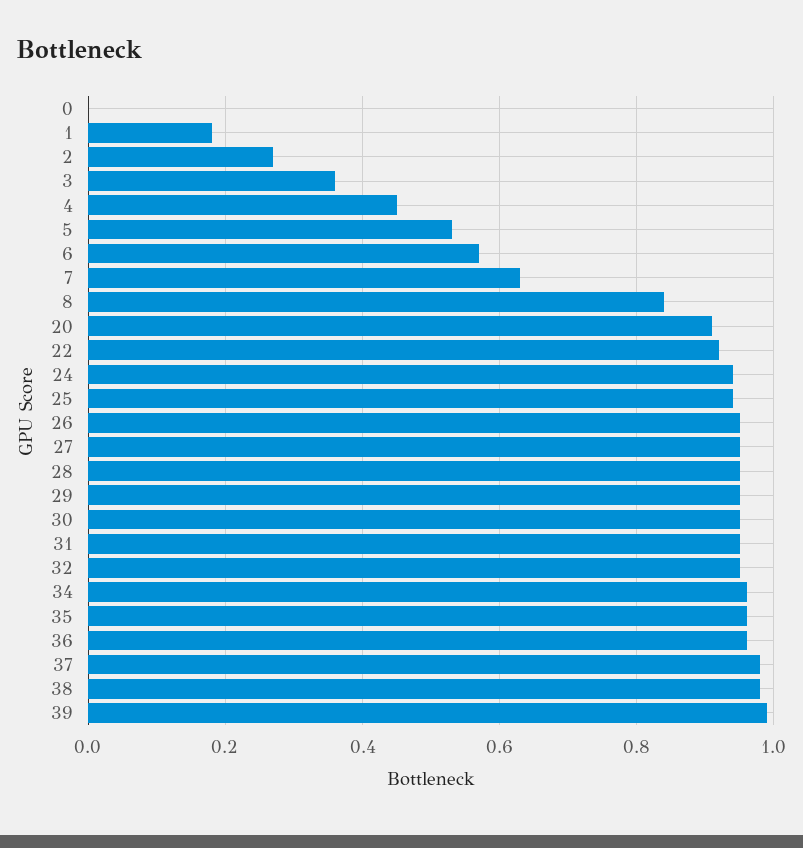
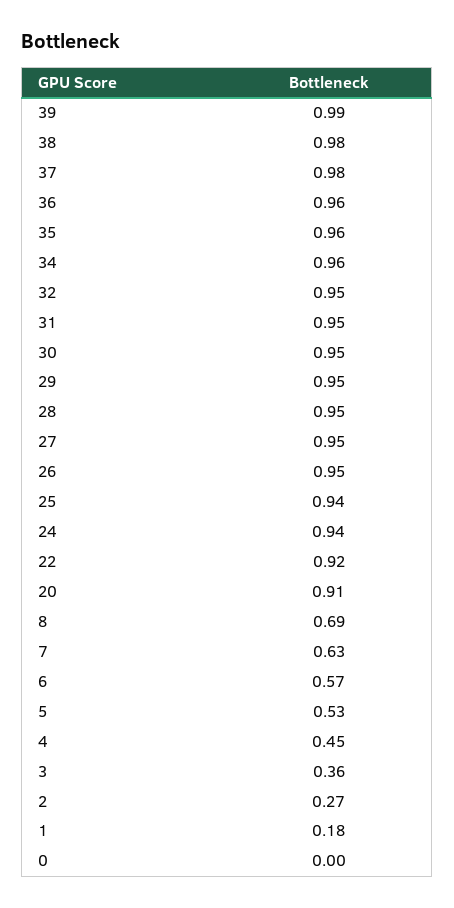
8: 0.85 -> 0.69

